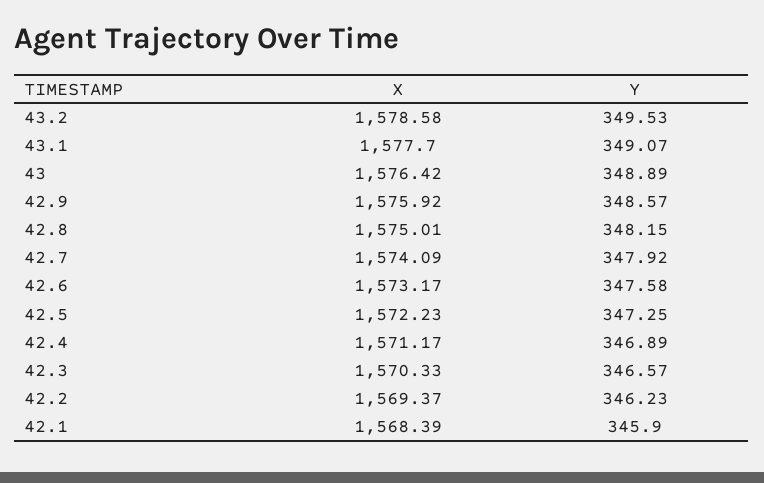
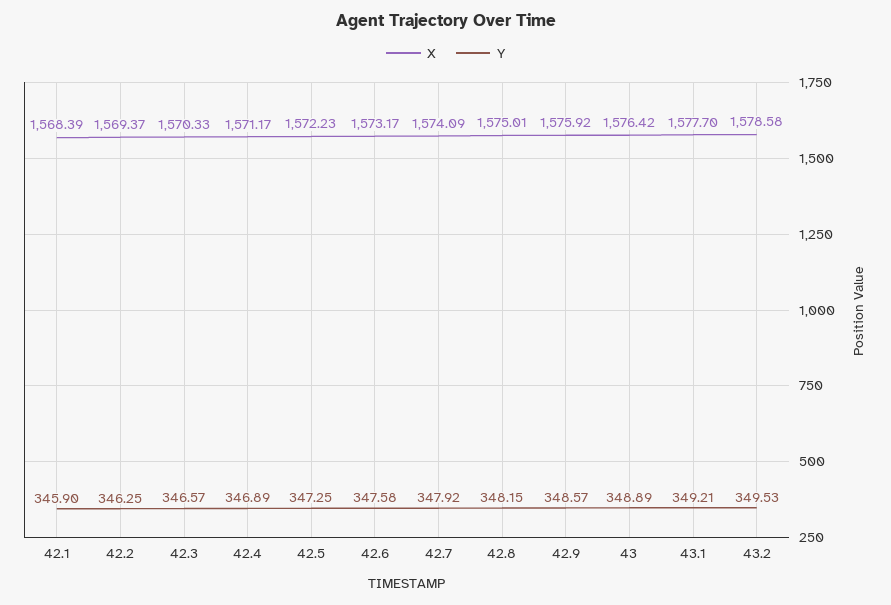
Y, 43.1: 349.07 -> 349.21
Y, 42.2: 346.23 -> 346.25

